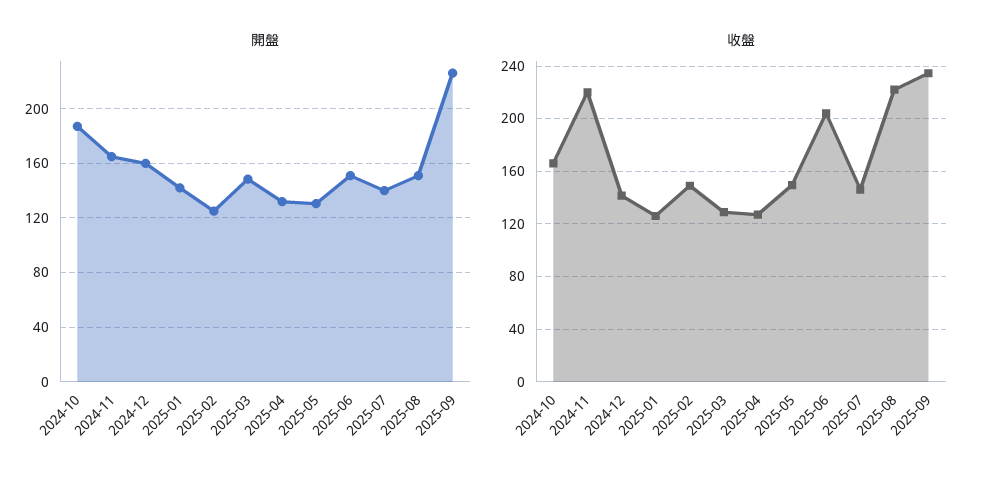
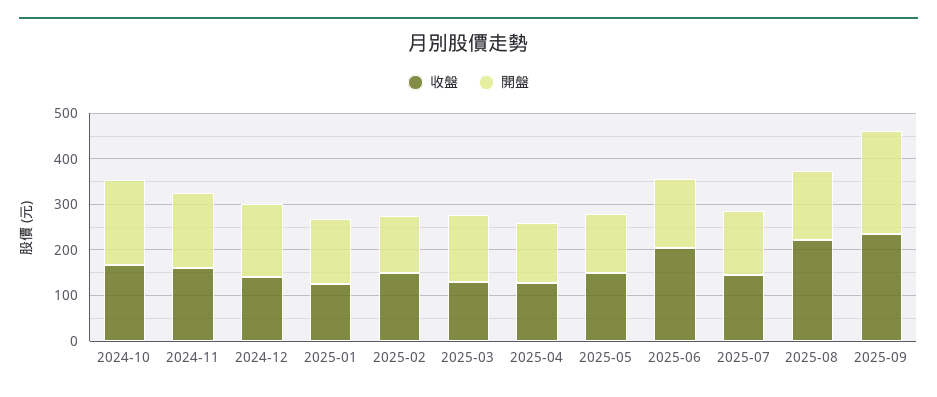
收盤, 2024-11: 220 -> 160

